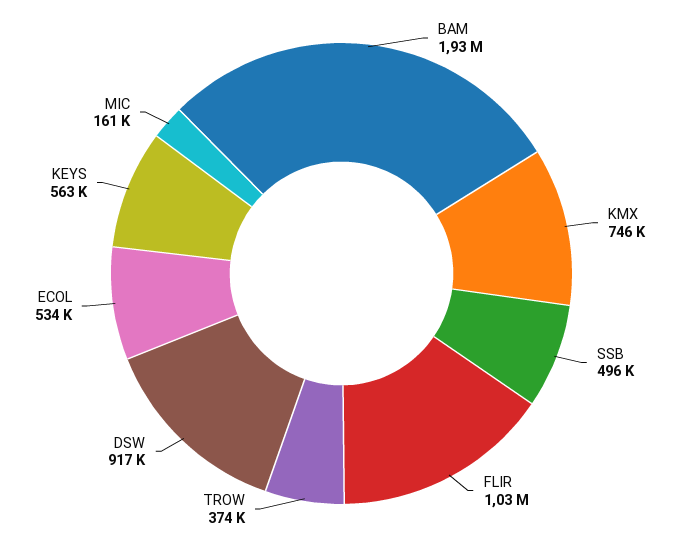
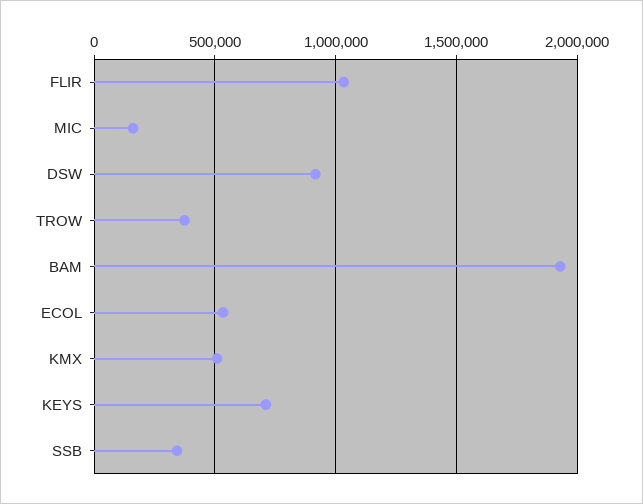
KMX: 746000 -> 500000
SSB: 496000 -> 350000
KEYS: 563000 -> 700000

